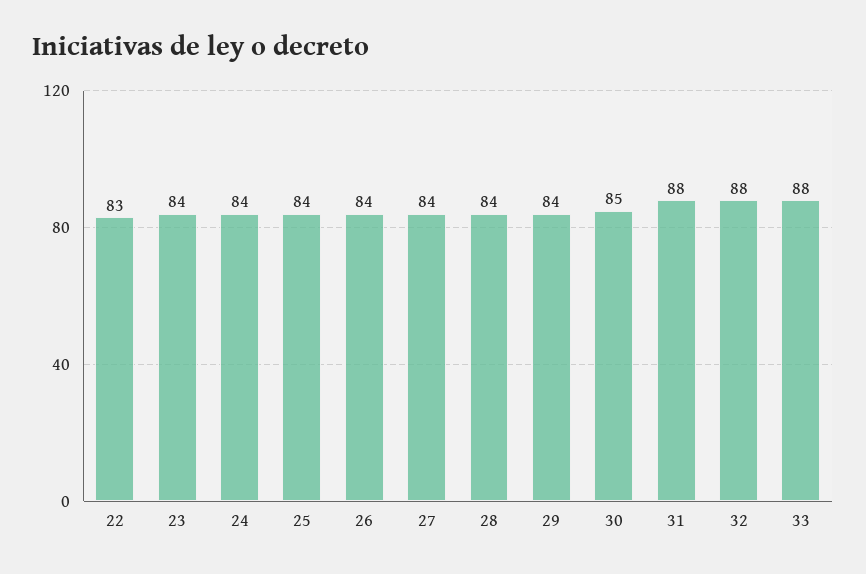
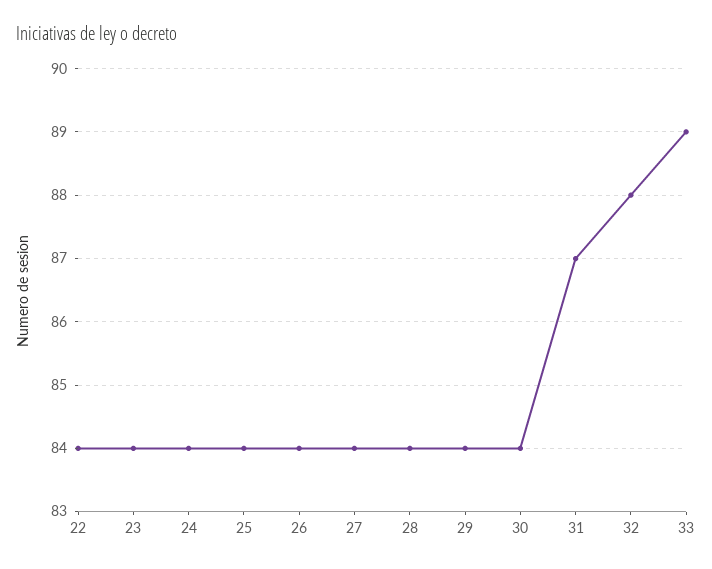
22: 83 -> 84
30: 85 -> 84
31: 88 -> 87
33: 88 -> 89

